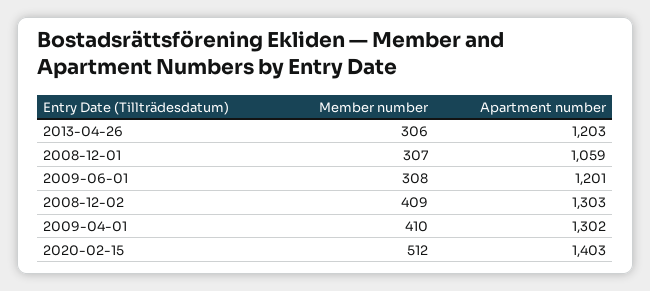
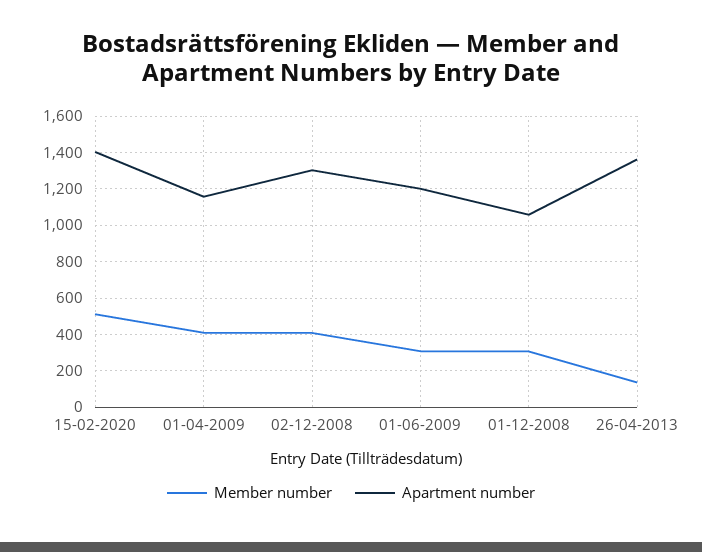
Member number, 2013-04-26: 306 -> 150
Apartment number, 2013-04-26: 1203 -> 1350
Apartment number, 2009-04-01: 1302 -> 1150

